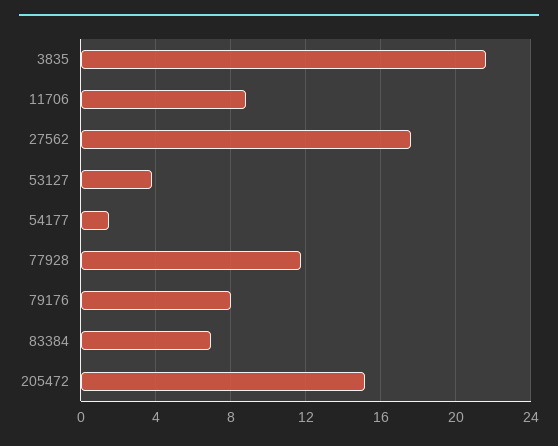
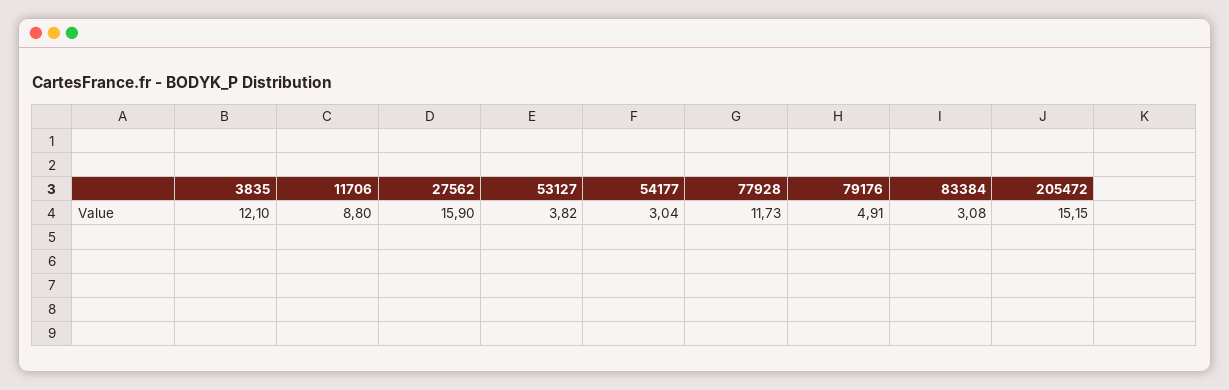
3835: 21.5 -> 12.1
27562: 17.5 -> 15.9
54177: 1.5 -> 3.04
79176: 8 -> 4.91
83384: 7 -> 3.08

